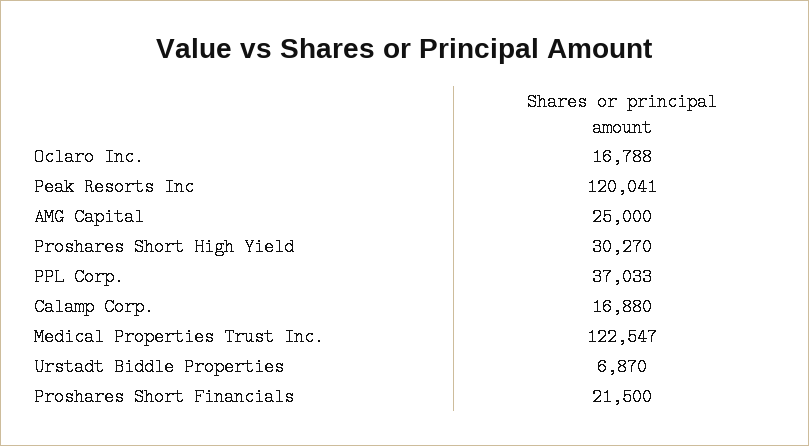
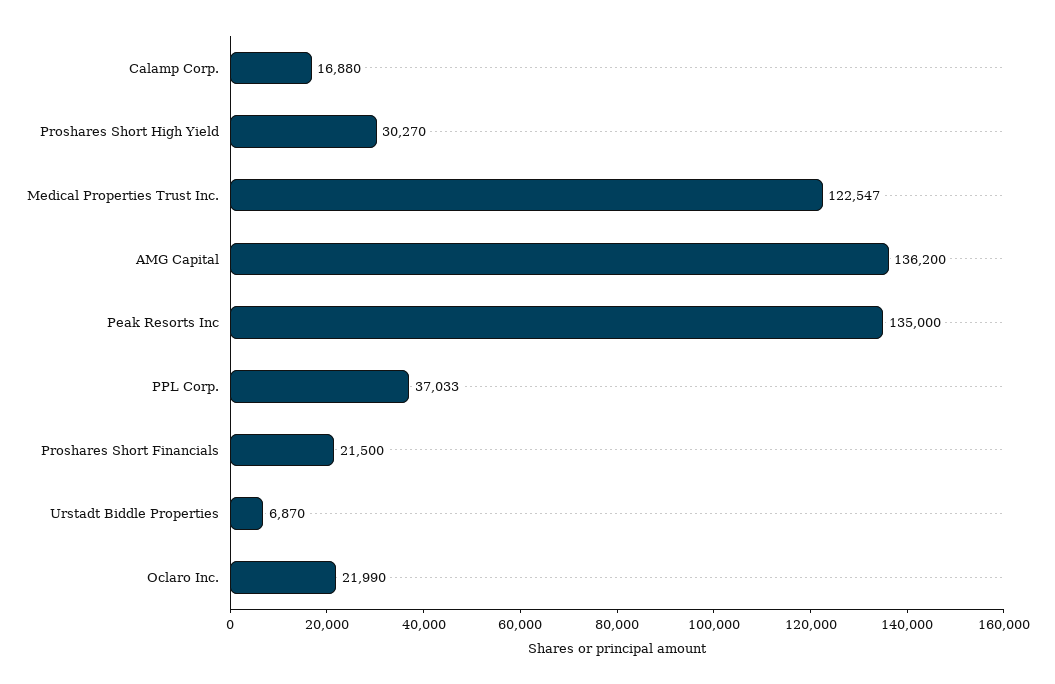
Oclaro Inc.: 16788 -> 21990
Peak Resorts Inc: 120041 -> 135000
AMG Capital: 25000 -> 136200

